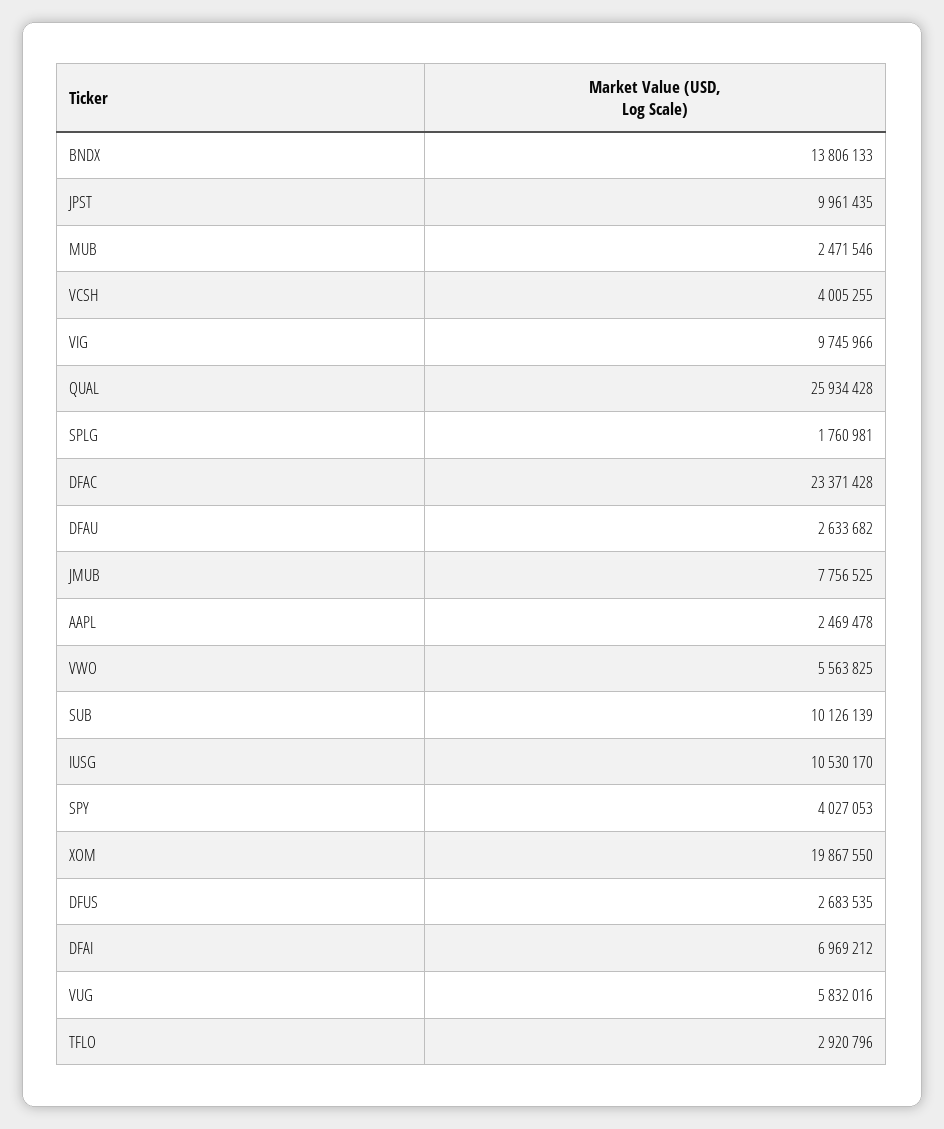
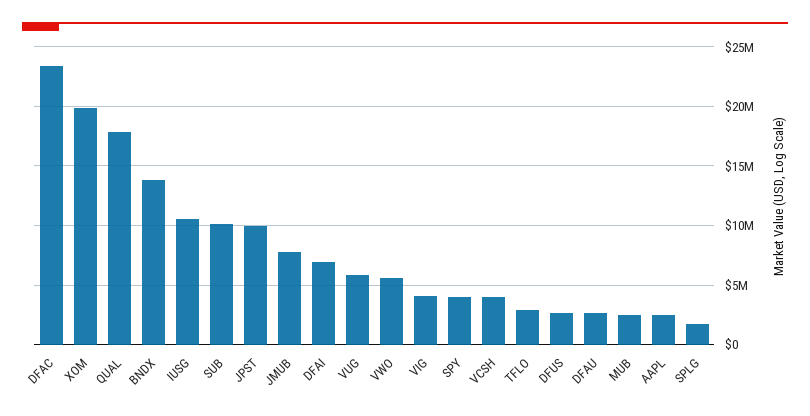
VIG: 9745966 -> 4000000
QUAL: 25934428 -> 18000000

